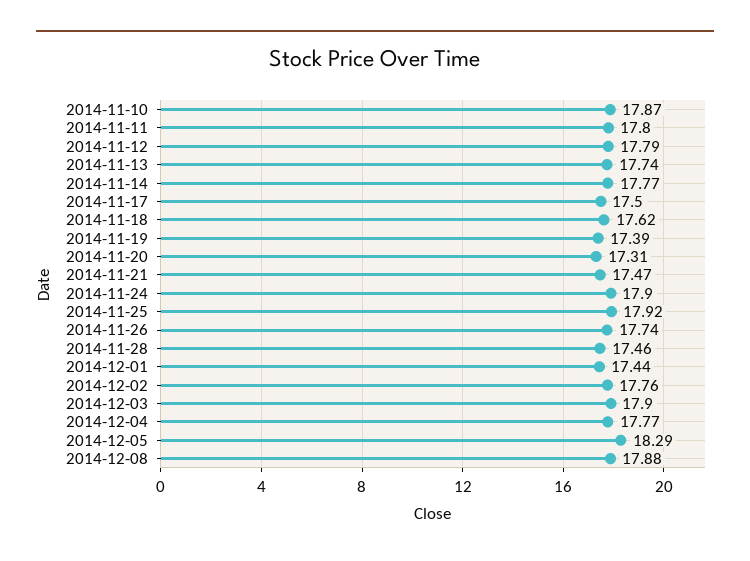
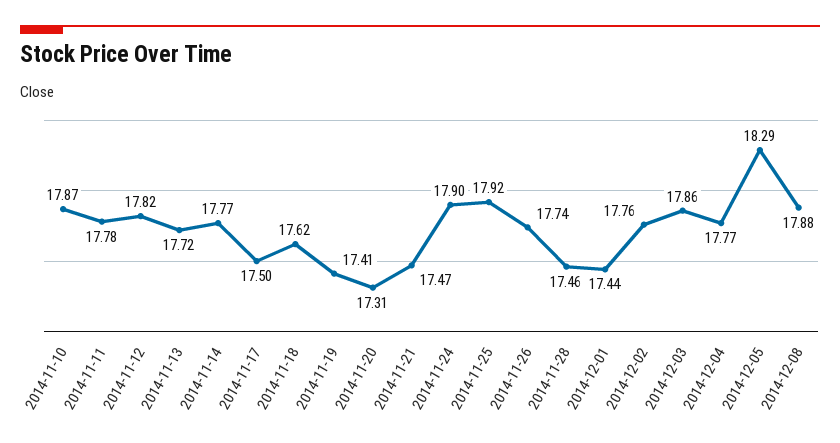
2014-11-11: 17.8 -> 17.78
2014-11-12: 17.79 -> 17.82
2014-11-13: 17.74 -> 17.72
2014-11-19: 17.39 -> 17.41
2014-12-03: 17.9 -> 17.86

